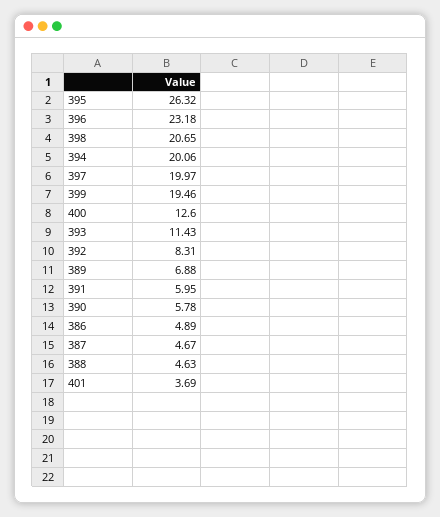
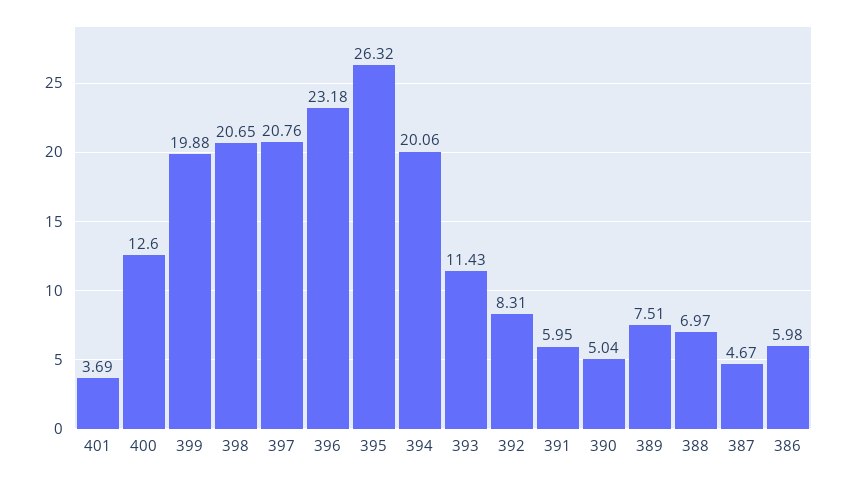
397: 19.97 -> 20.76
399: 19.46 -> 19.88
389: 6.88 -> 7.51
390: 5.78 -> 5.04
386: 4.89 -> 5.98
388: 4.63 -> 6.97

